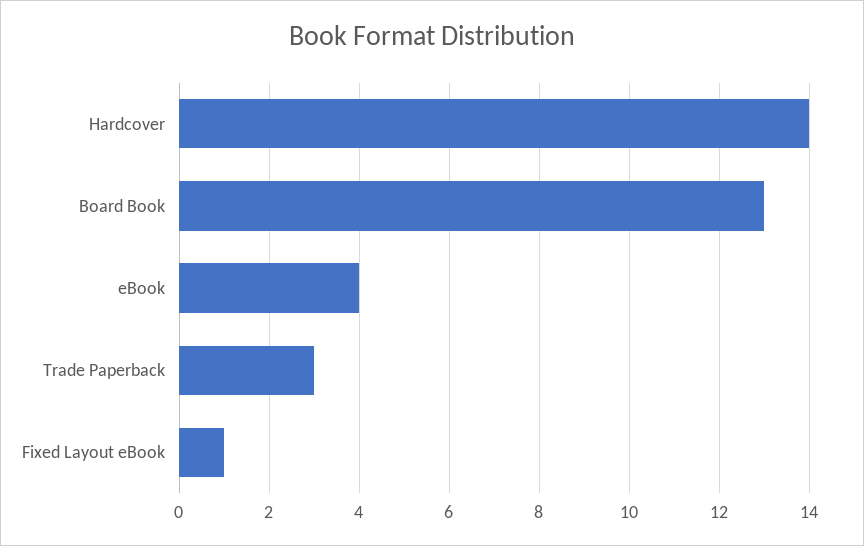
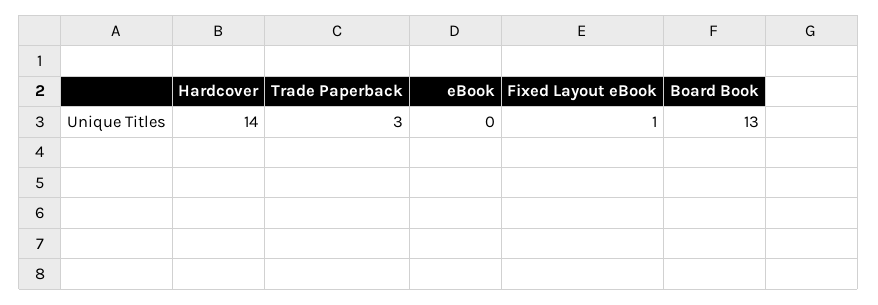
eBook: 4 -> 0

